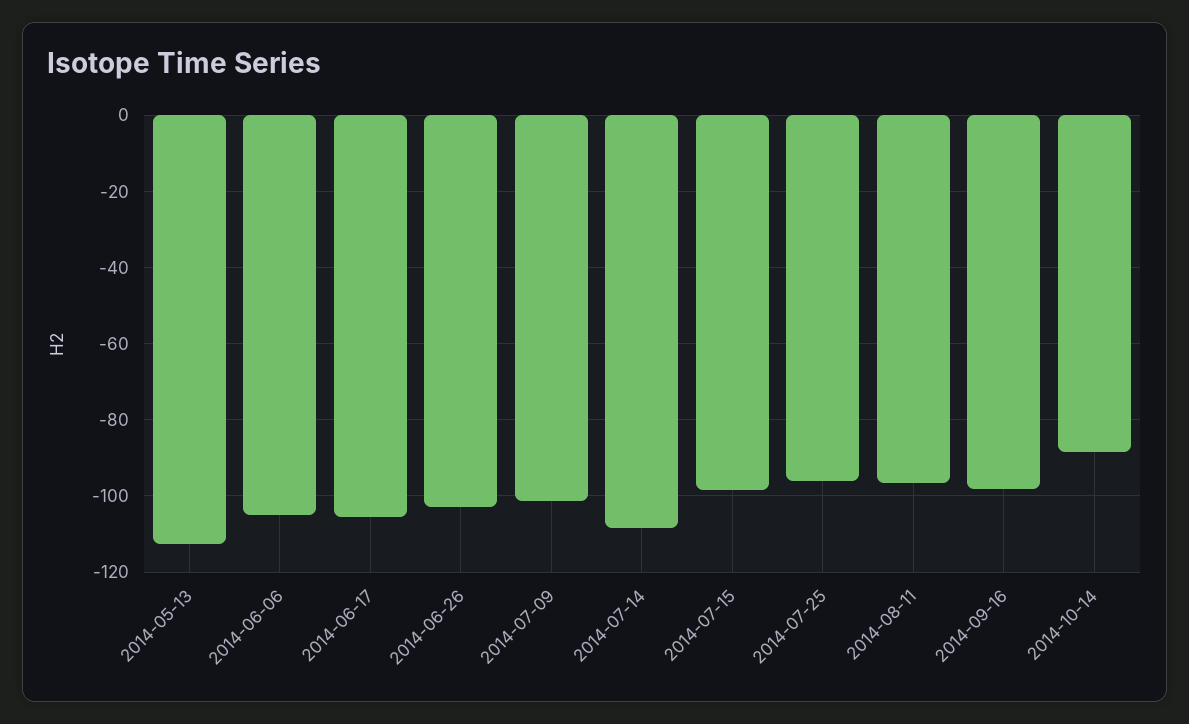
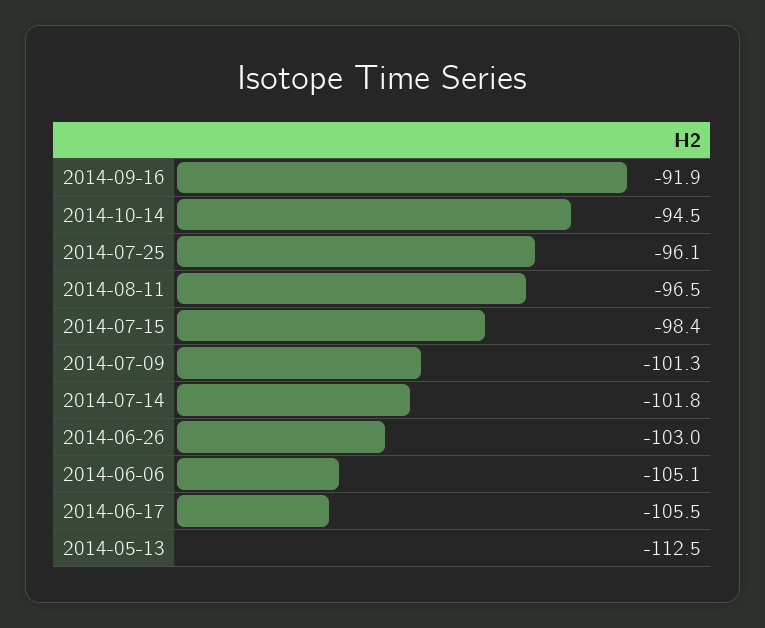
2014-07-14: -108 -> -101.8
2014-09-16: -98 -> -91.9
2014-10-14: -88 -> -94.5

